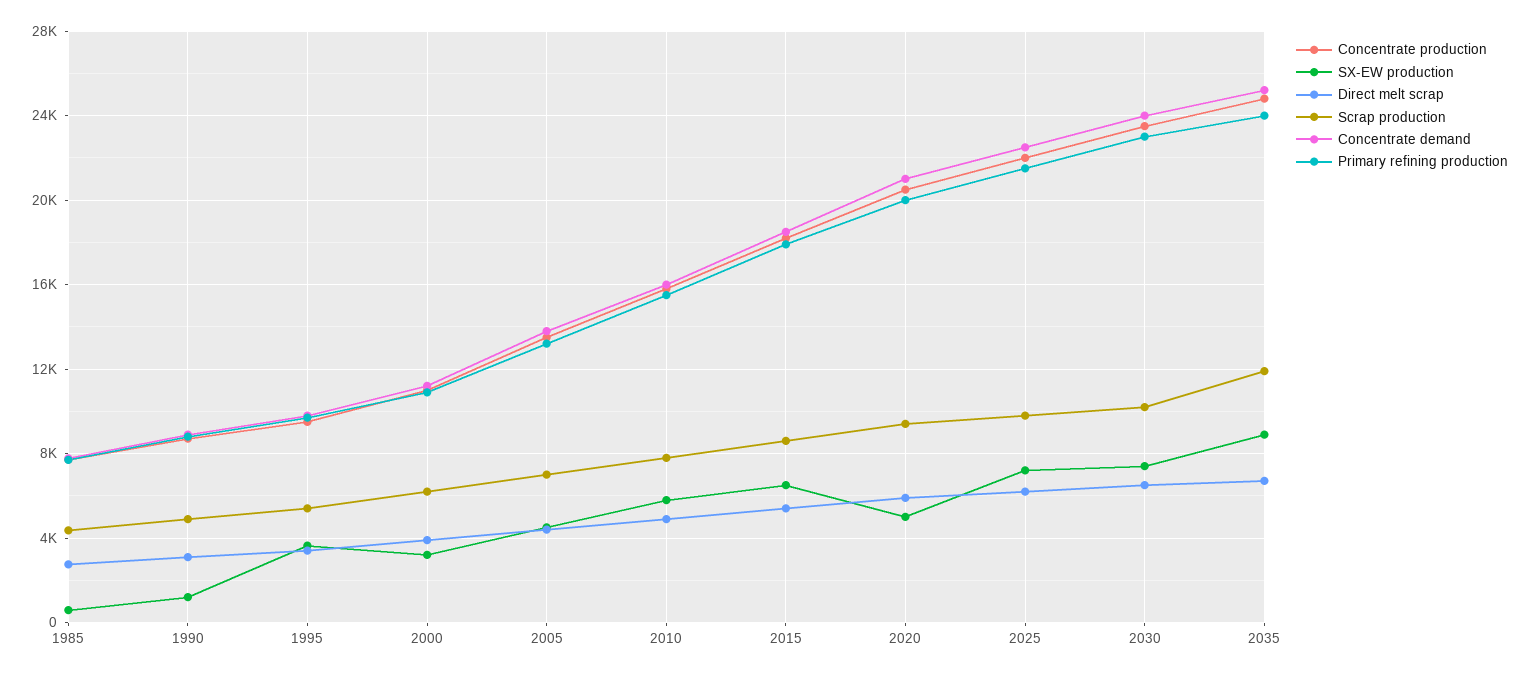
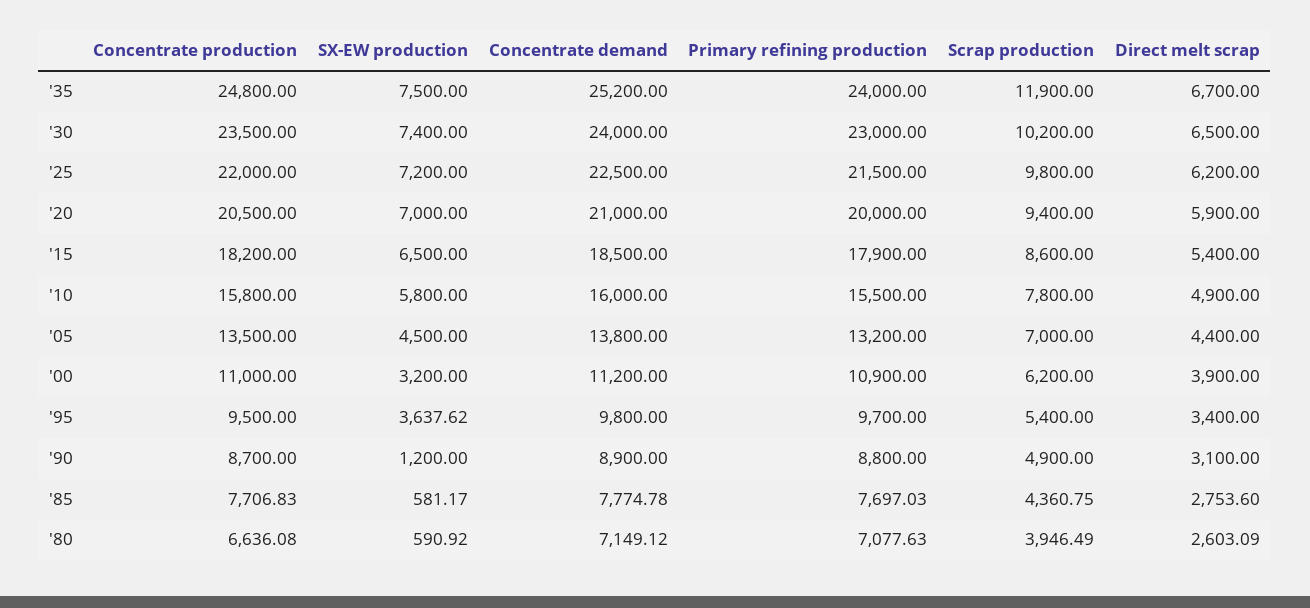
SX-EW production, 2020: 5000 -> 7000
SX-EW production, 2035: 9000 -> 7500
Concentrate production, '80: none -> 6636.08
SX-EW production, '80: none -> 590.92
Concentrate demand, '80: none -> 7149.12
Primary refining production, '80: none -> 7077.63
Scrap production, '80: none -> 3946.49
Direct melt scrap, '80: none -> 2603.09

